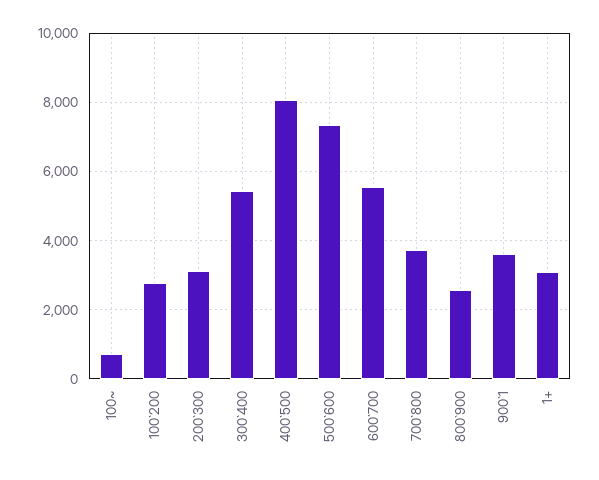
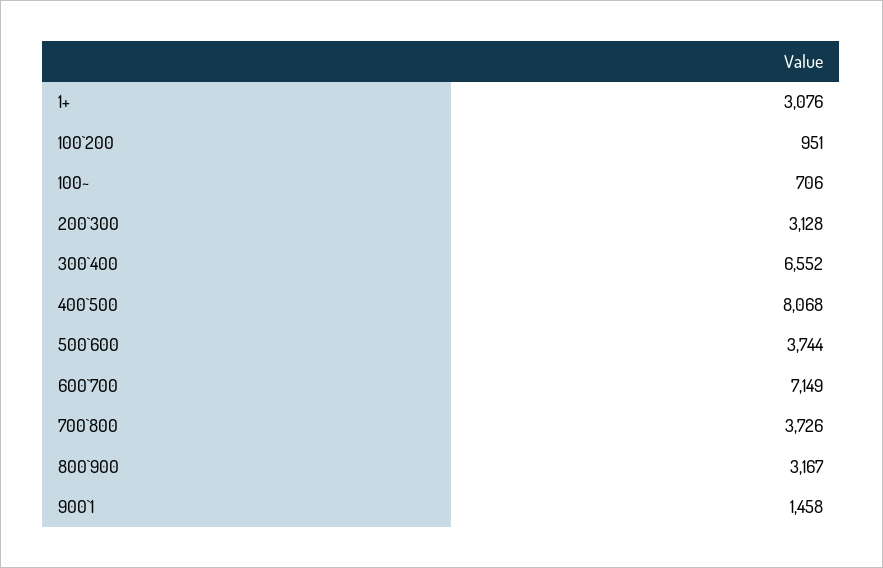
100`200: 2800 -> 951
300`400: 5400 -> 6552
500`600: 7400 -> 3744
600`700: 5600 -> 7149
800`900: 2600 -> 3167
900`1: 3600 -> 1458

